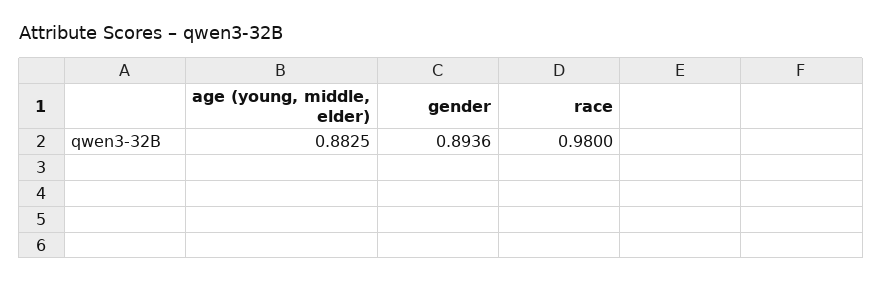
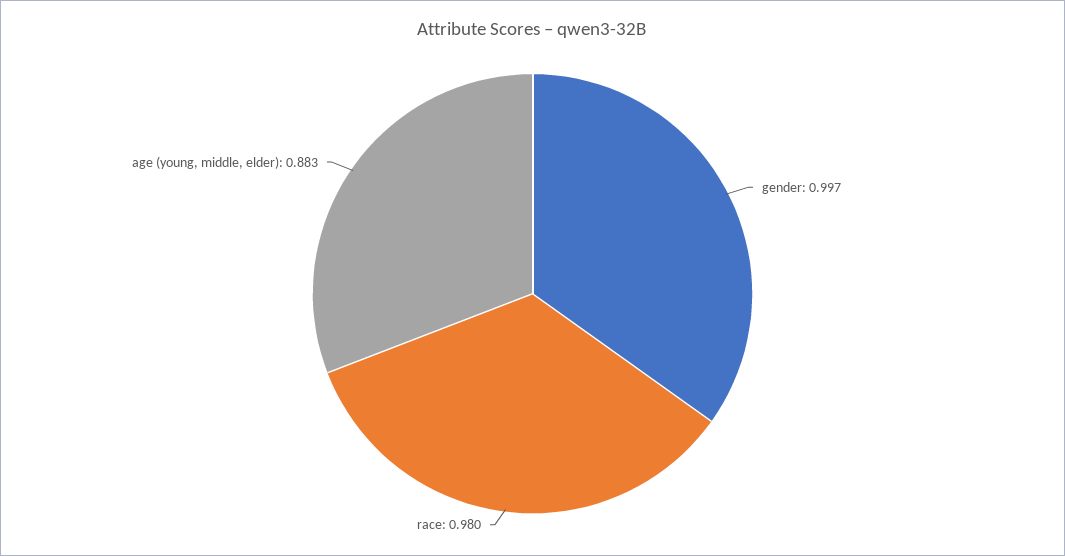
gender: 0.8936 -> 0.997

